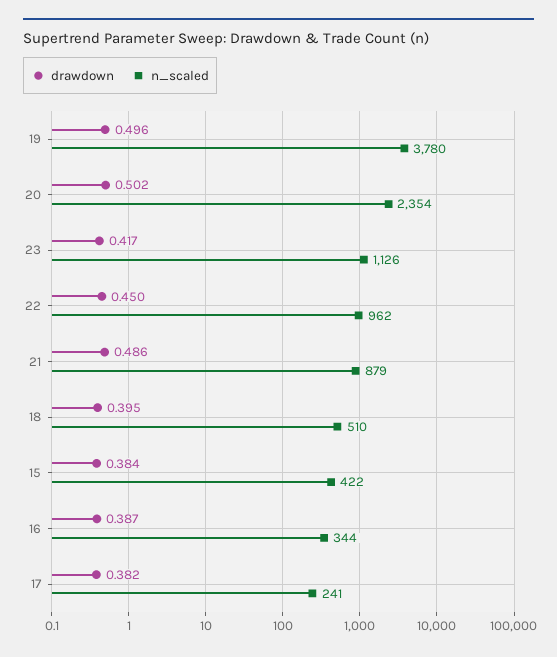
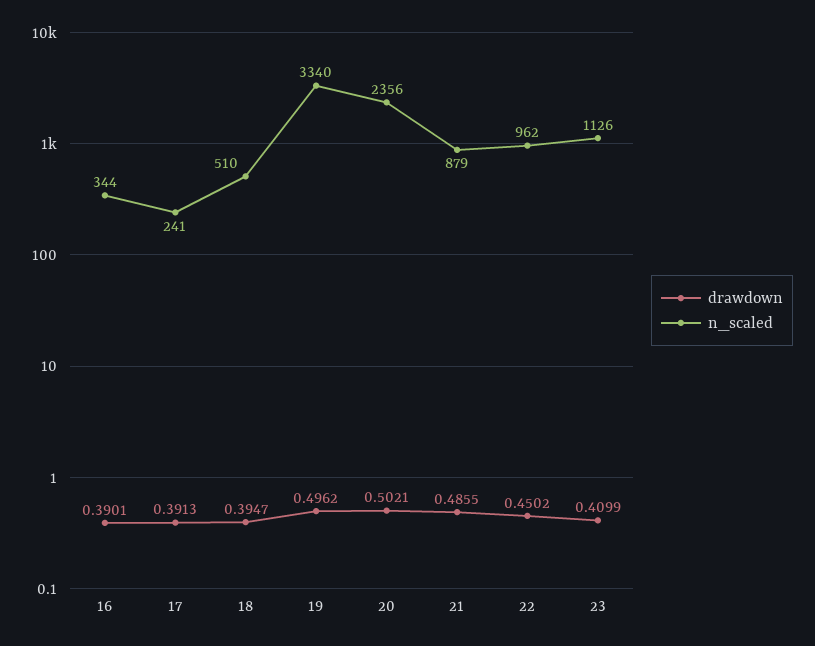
n_scaled, 19: 3780 -> 3340
n_scaled, 20: 2354 -> 2356
drawdown, 23: 0.417 -> 0.4099
drawdown, 15: 0.384 -> none
n_scaled, 15: 422 -> none
drawdown, 16: 0.387 -> 0.3901
drawdown, 17: 0.382 -> 0.3913

